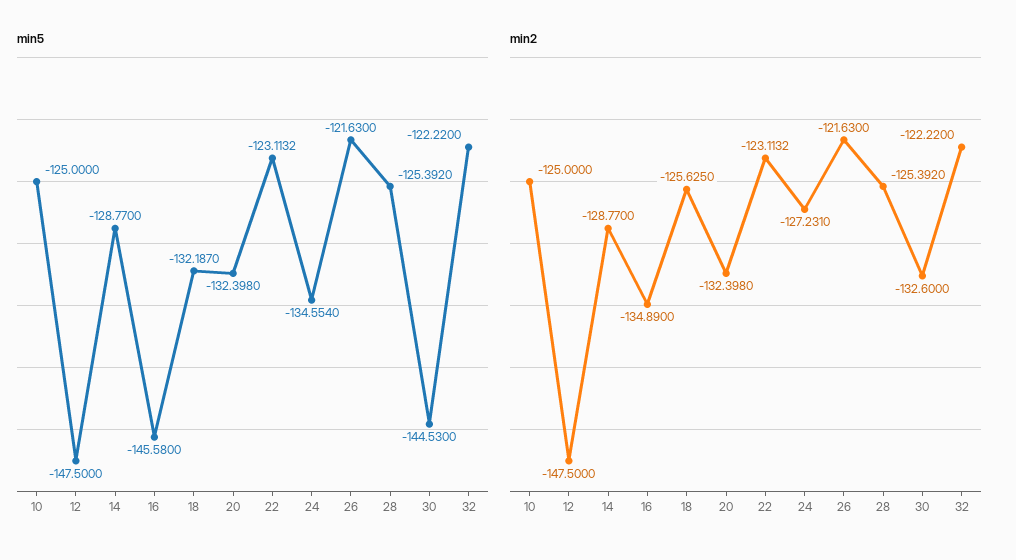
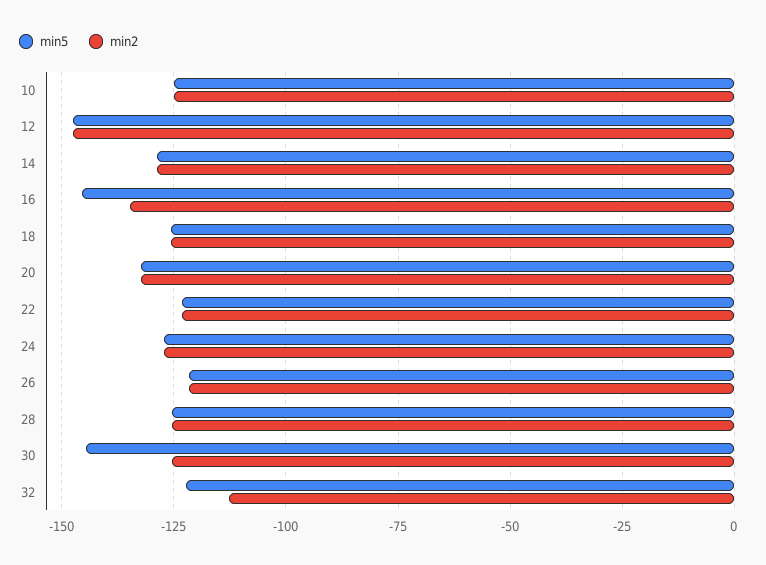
min5, 18: -132.187 -> -125
min5, 24: -134.554 -> -127.5
min2, 30: -132.6 -> -125
min2, 32: -122.22 -> -112.5

